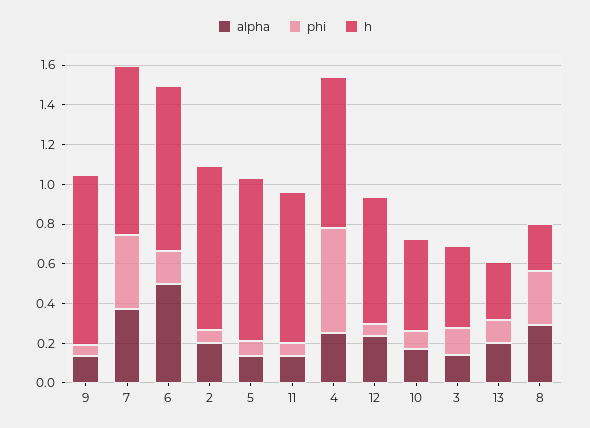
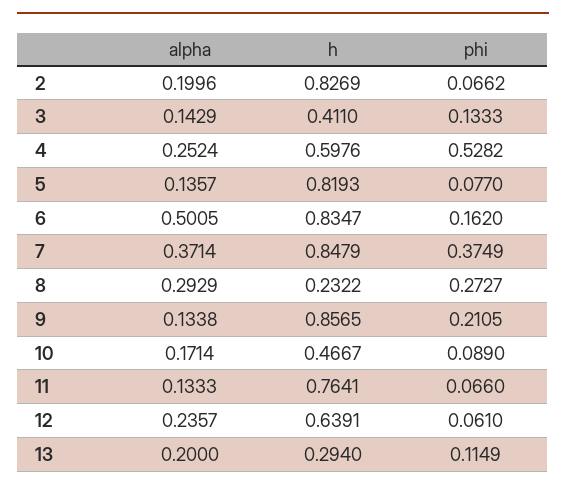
phi, 9: 0.05 -> 0.2105
h, 4: 0.75 -> 0.5976

